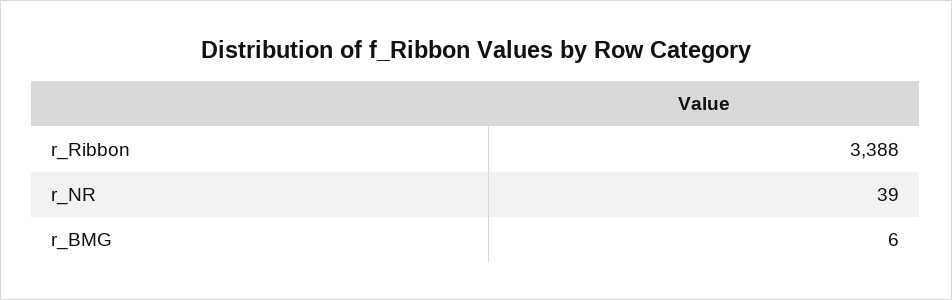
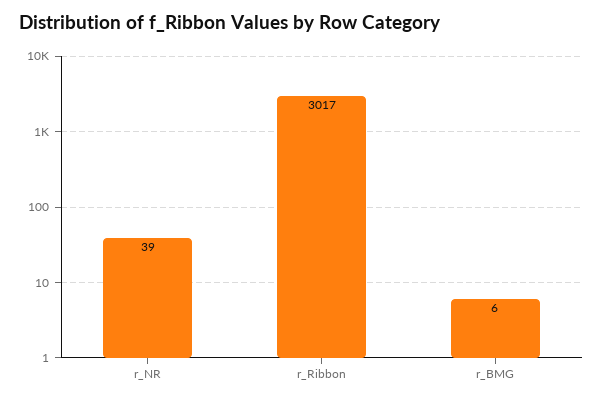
r_Ribbon: 3388 -> 3017

